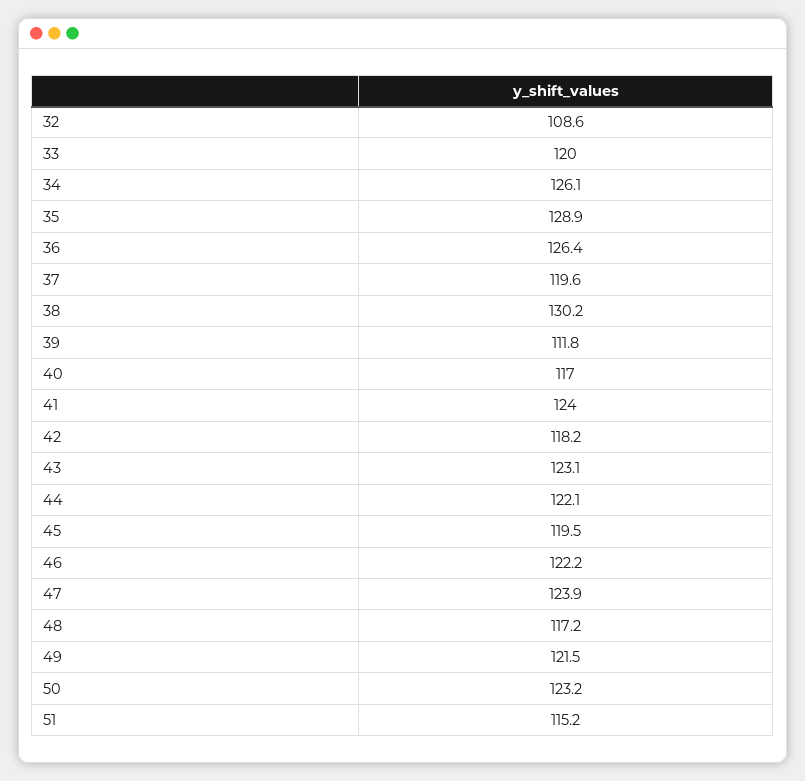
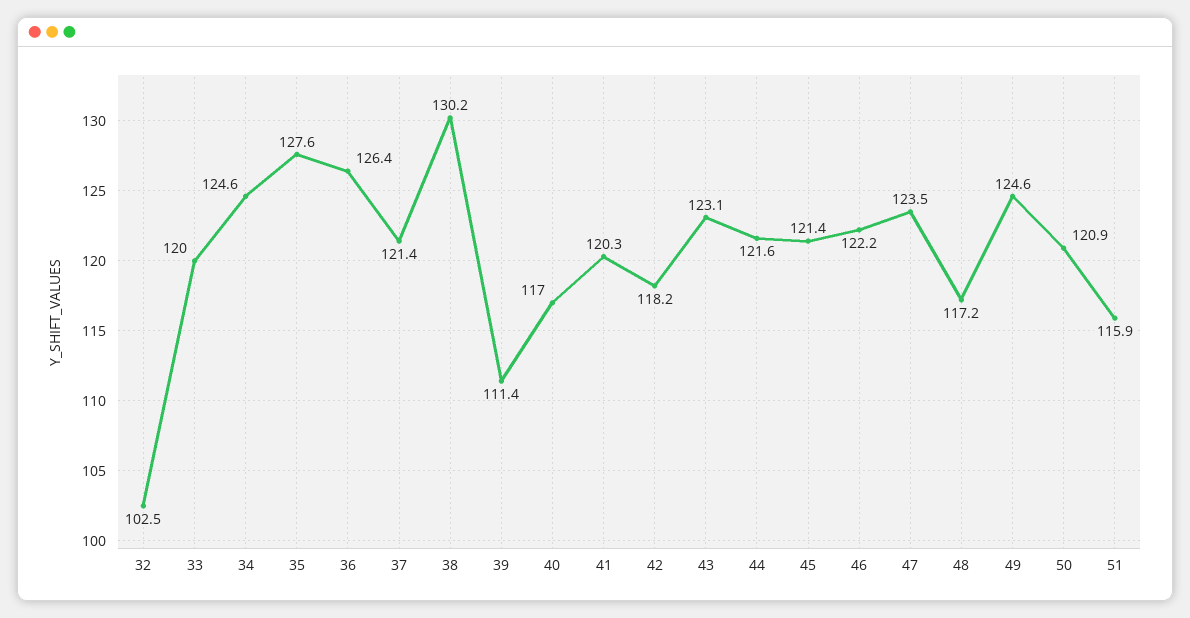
32: 108.6 -> 102.5
34: 126.1 -> 124.6
35: 128.9 -> 127.6
37: 119.6 -> 121.4
39: 111.8 -> 111.4
41: 124 -> 120.3
44: 122.1 -> 121.6
45: 119.5 -> 121.4
47: 123.9 -> 123.5
49: 121.5 -> 124.6
50: 123.2 -> 120.9
51: 115.2 -> 115.9

